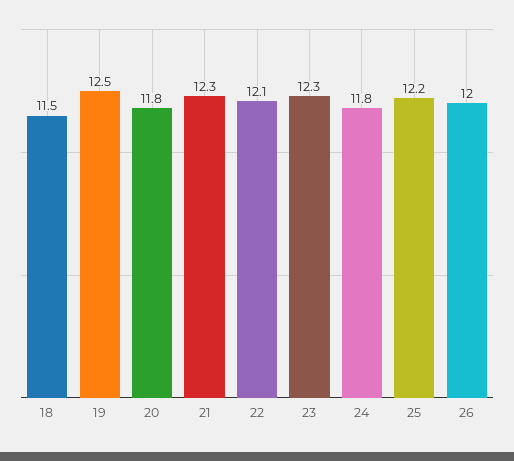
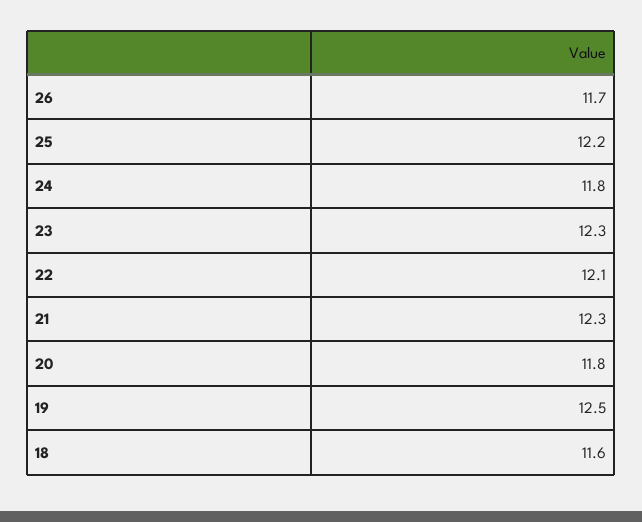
18: 11.5 -> 11.6
26: 12 -> 11.7

